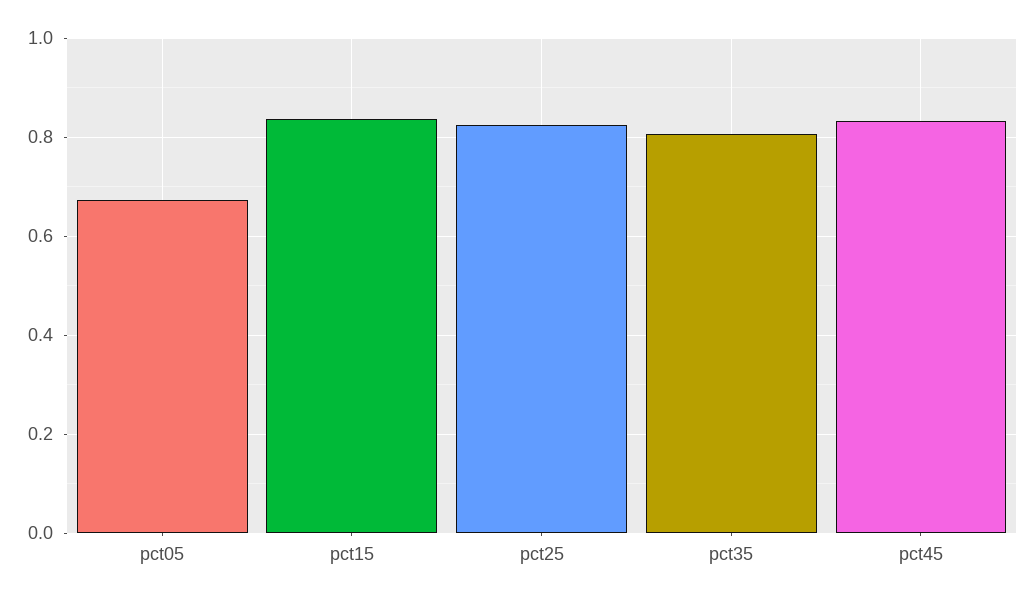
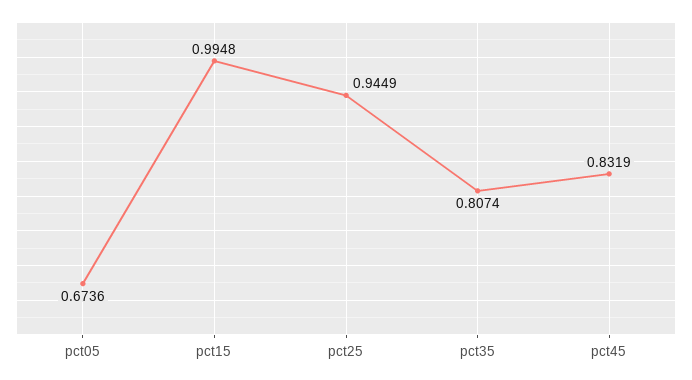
pct15: 0.84 -> 0.9948
pct25: 0.82 -> 0.9449

